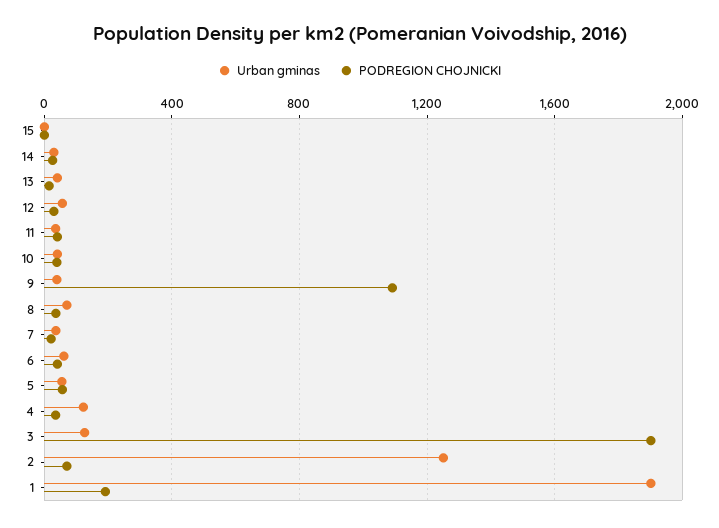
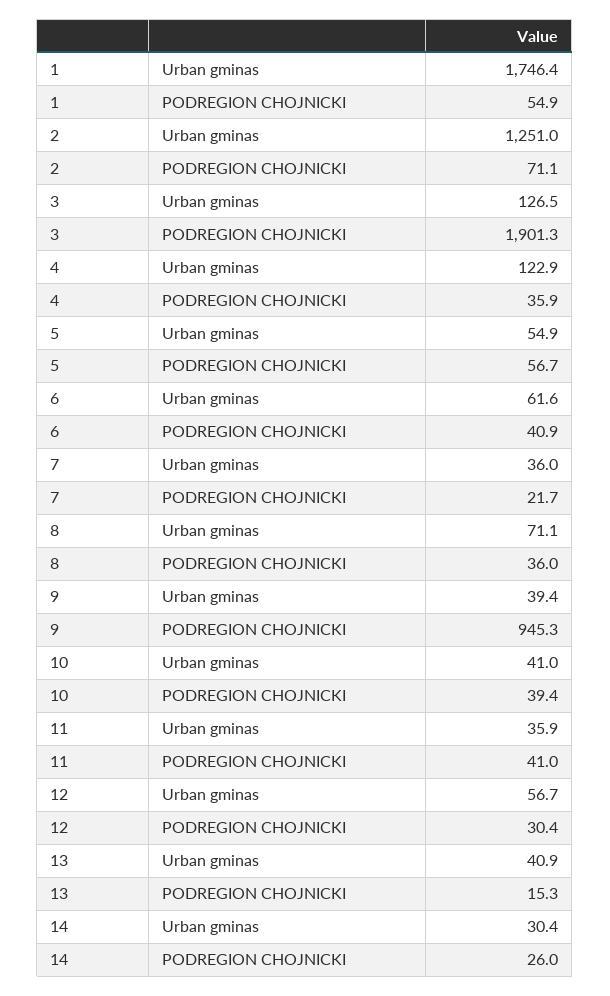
Urban gminas, 15: 0 -> none
PODREGION CHOJNICKI, 15: 0 -> none
PODREGION CHOJNICKI, 9: 1100 -> 945.3
Urban gminas, 1: 1900 -> 1746.4
PODREGION CHOJNICKI, 1: 200 -> 54.9

